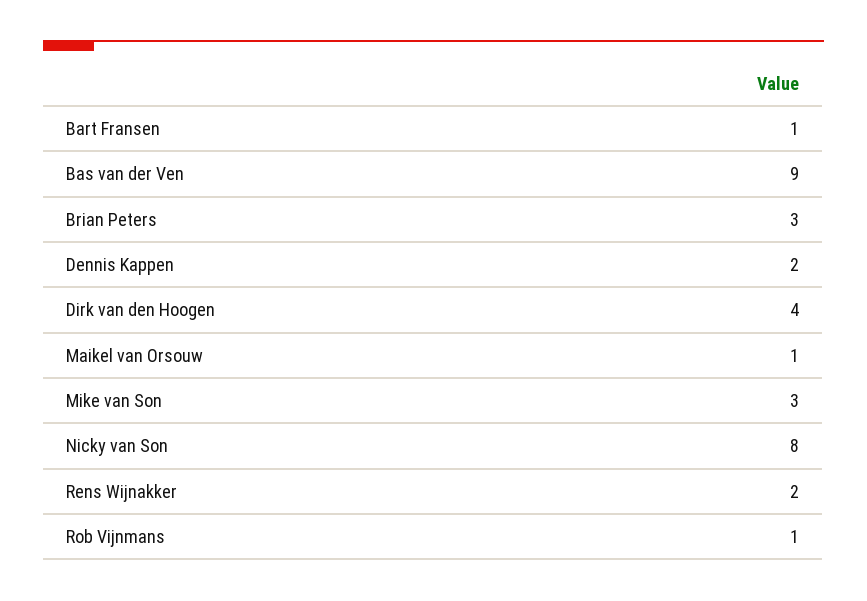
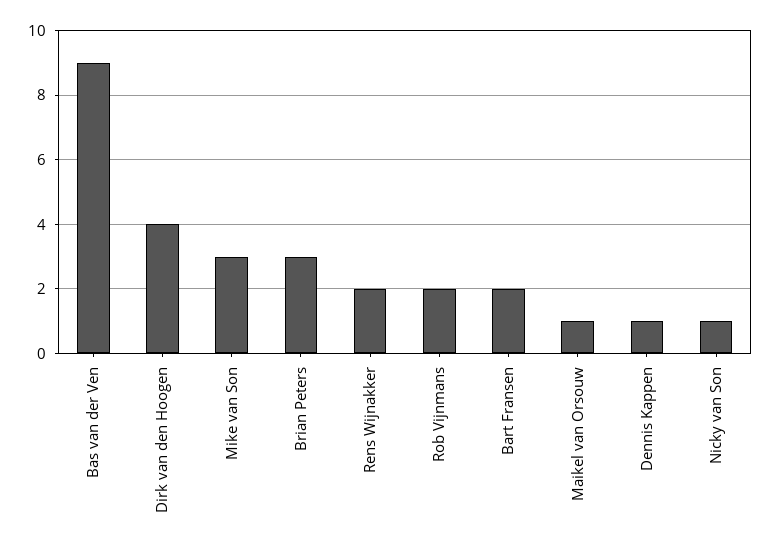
Bart Fransen: 1 -> 2
Dennis Kappen: 2 -> 1
Nicky van Son: 8 -> 1
Rob Vijnmans: 1 -> 2

